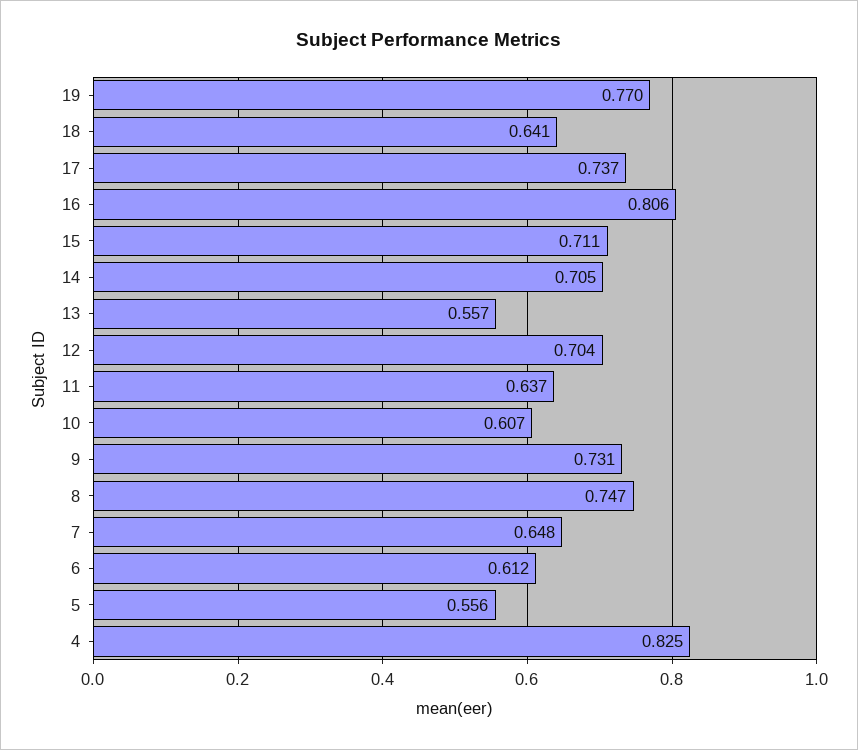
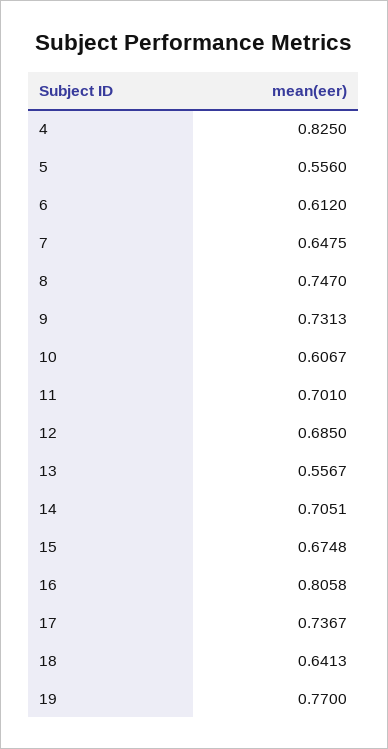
15: 0.711 -> 0.6748
12: 0.704 -> 0.685
11: 0.637 -> 0.701

